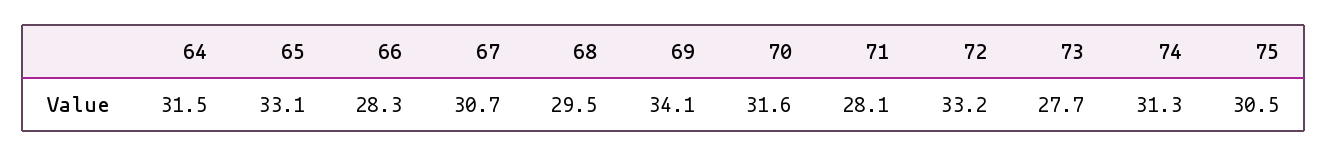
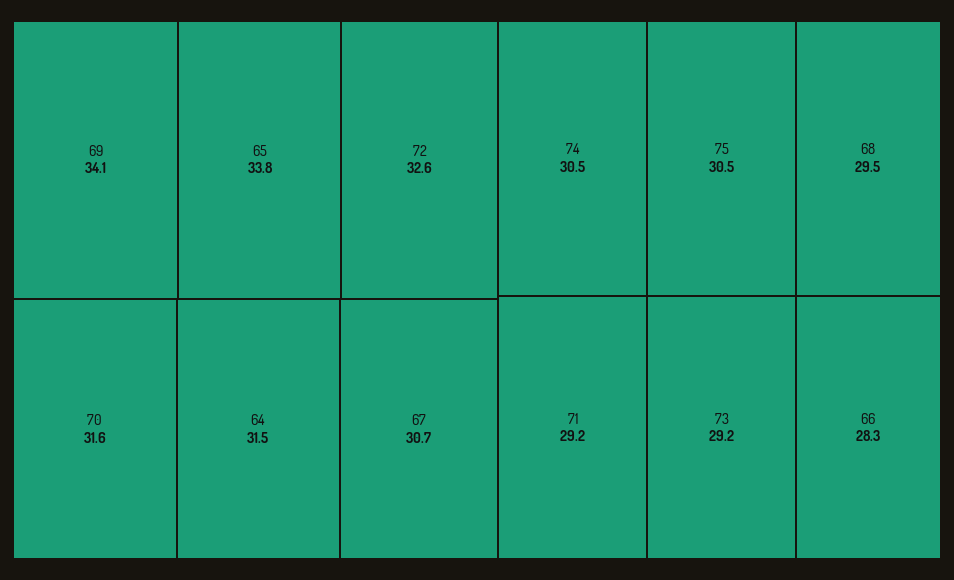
65: 33.1 -> 33.8
71: 28.1 -> 29.2
72: 33.2 -> 32.6
73: 27.7 -> 29.2
74: 31.3 -> 30.5

